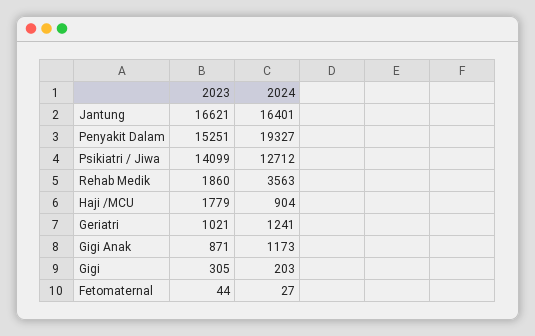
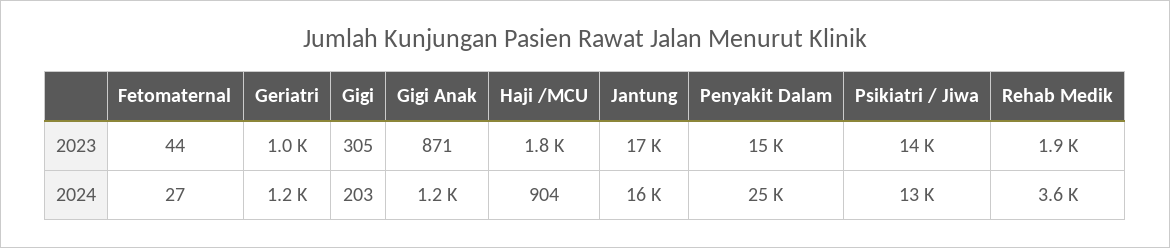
2024, Penyakit Dalam: 19327 -> 25000

